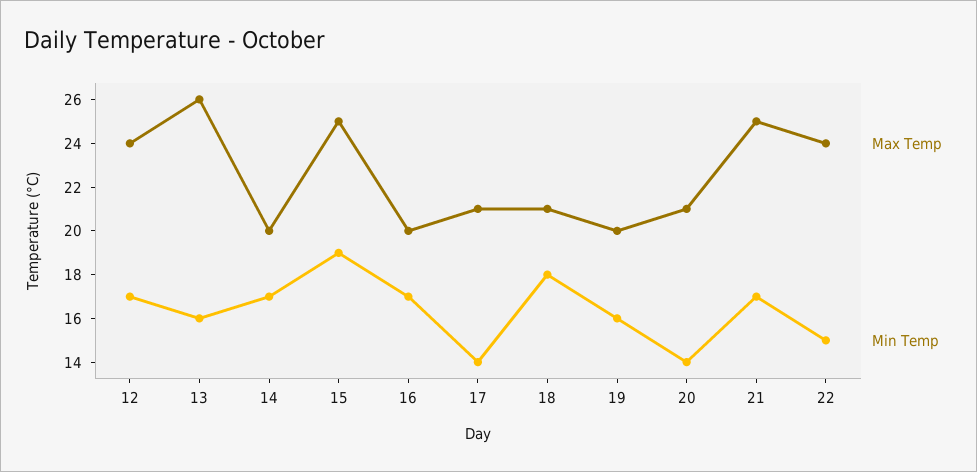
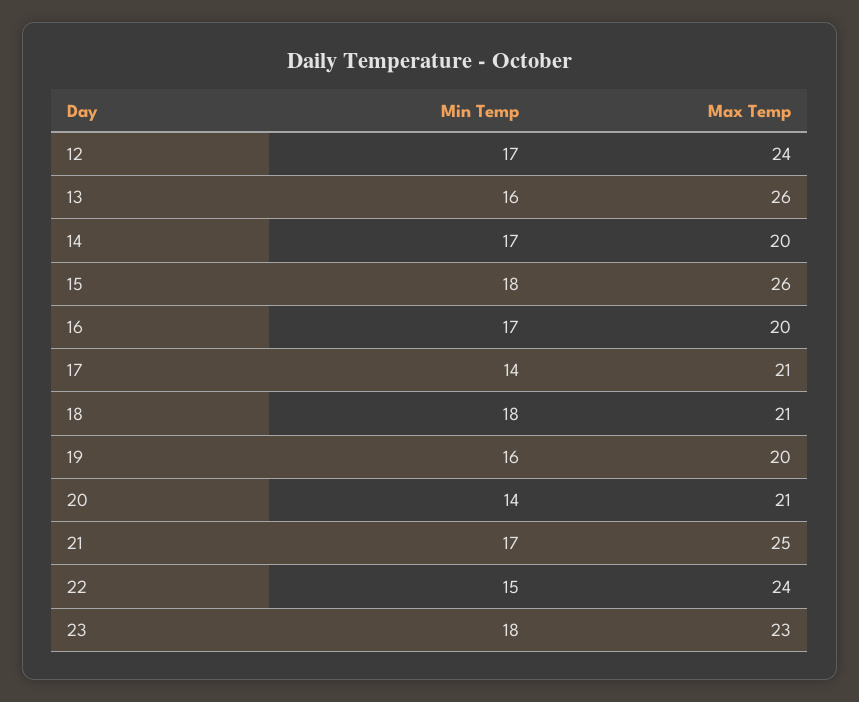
Max Temp, 15: 25 -> 26
Min Temp, 15: 19 -> 18
Min Temp, 23: none -> 18
Max Temp, 23: none -> 23

